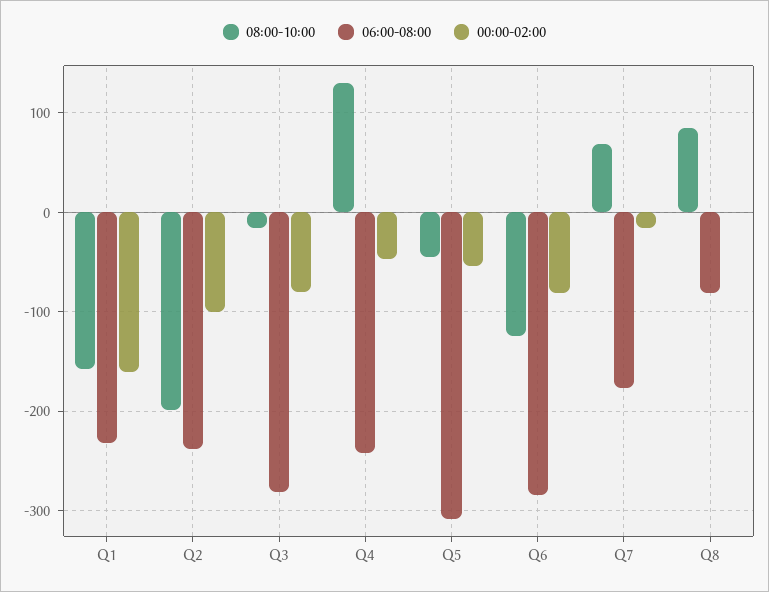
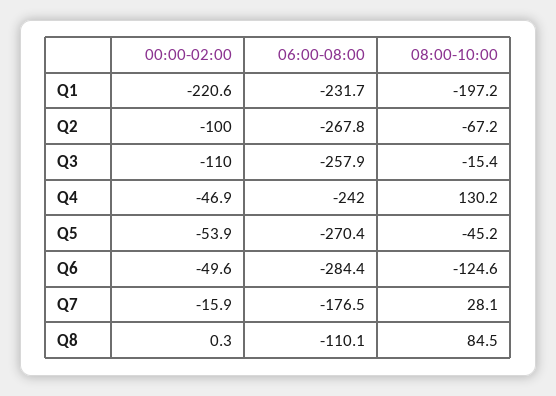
08:00-10:00, Q1: -160 -> -197.2
00:00-02:00, Q1: -160 -> -220.6
08:00-10:00, Q2: -200 -> -67.2
06:00-08:00, Q2: -240 -> -267.8
06:00-08:00, Q3: -280 -> -257.9
00:00-02:00, Q3: -80 -> -110
06:00-08:00, Q5: -310 -> -270.4
00:00-02:00, Q6: -80 -> -49.6
08:00-10:00, Q7: 70 -> 28.1
06:00-08:00, Q8: -80 -> -110.1

